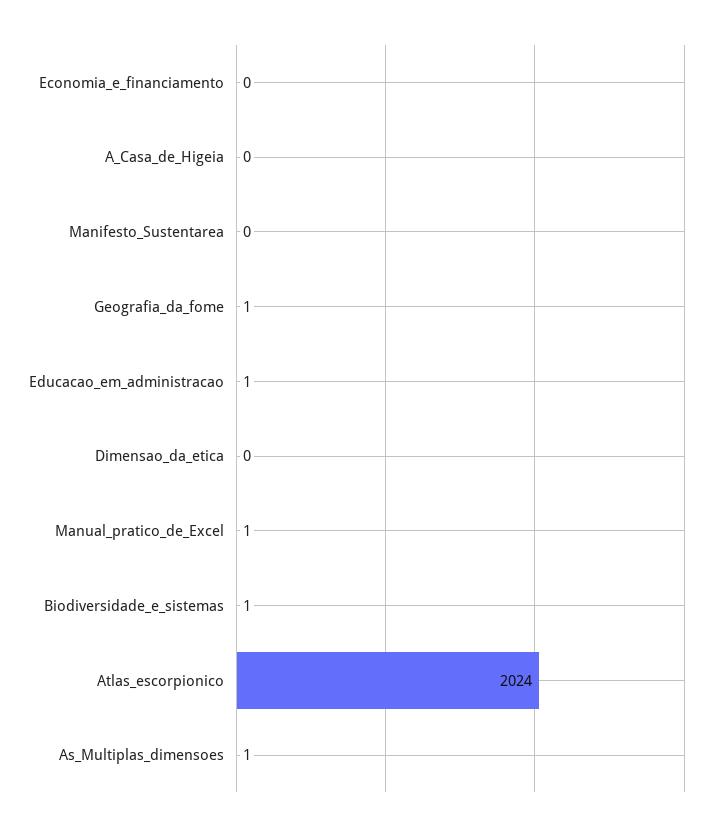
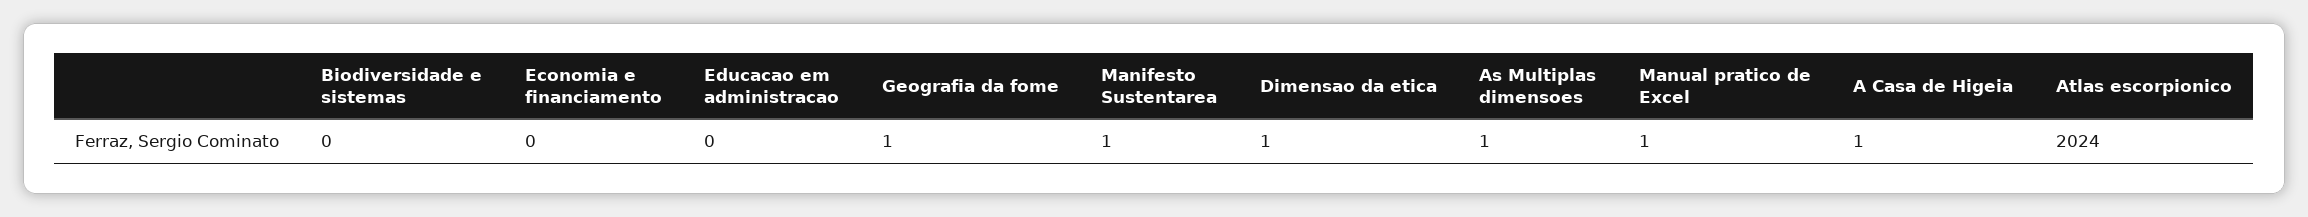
A_Casa_de_Higeia: 0 -> 1
Manifesto_Sustentarea: 0 -> 1
Educacao_em_administracao: 1 -> 0
Dimensao_da_etica: 0 -> 1
Biodiversidade_e_sistemas: 1 -> 0

